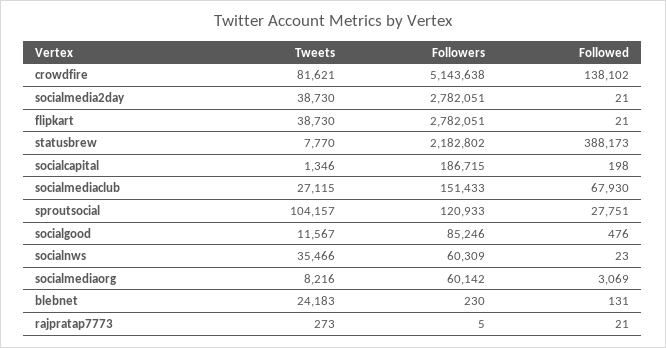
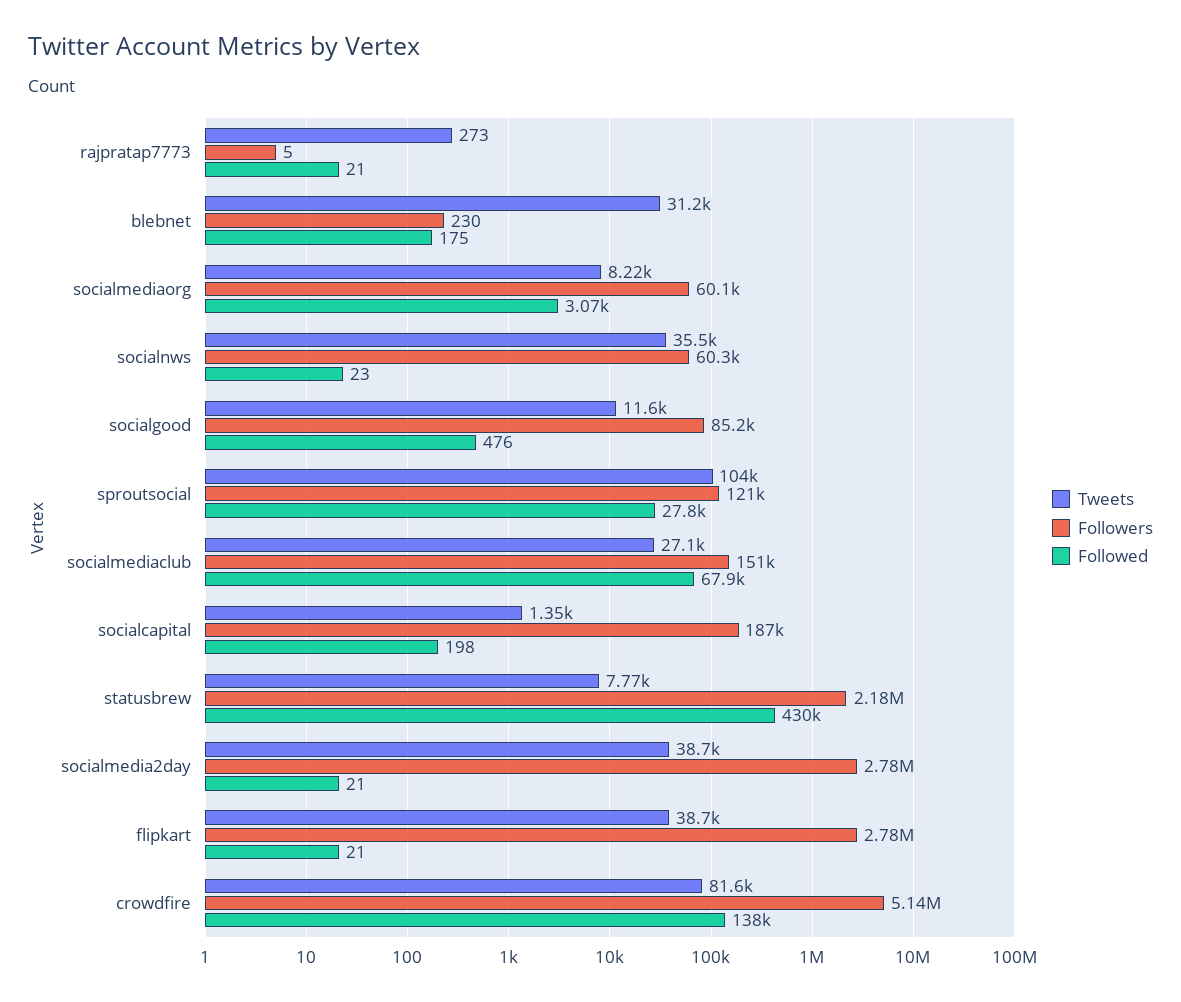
Followed, statusbrew: 388173 -> 430000
Tweets, blebnet: 24183 -> 31200
Followed, blebnet: 131 -> 175

